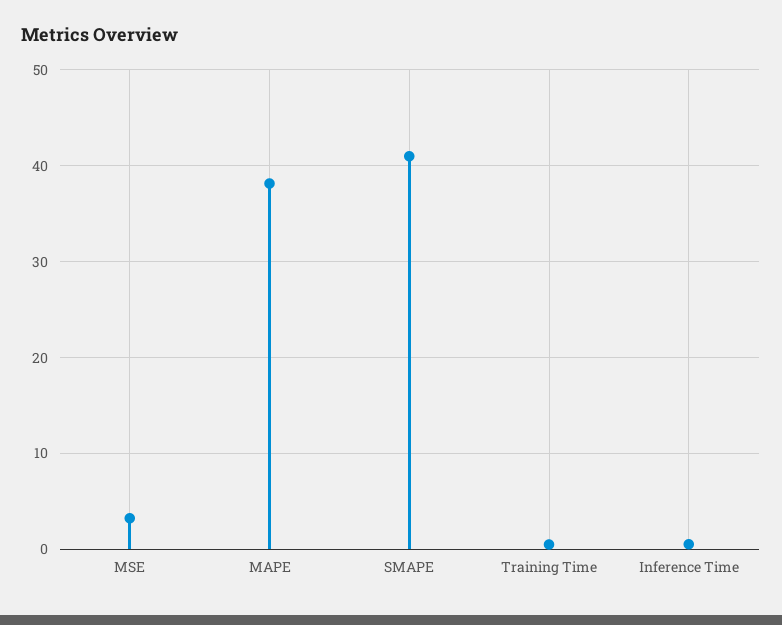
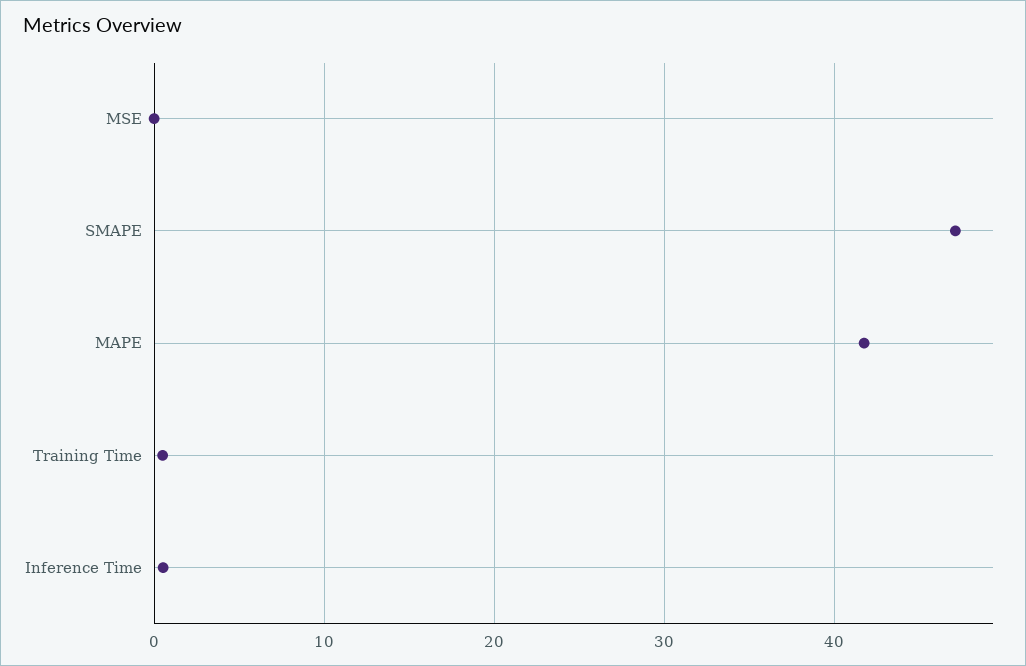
MSE: 3 -> 0
MAPE: 38 -> 42
SMAPE: 41 -> 47

